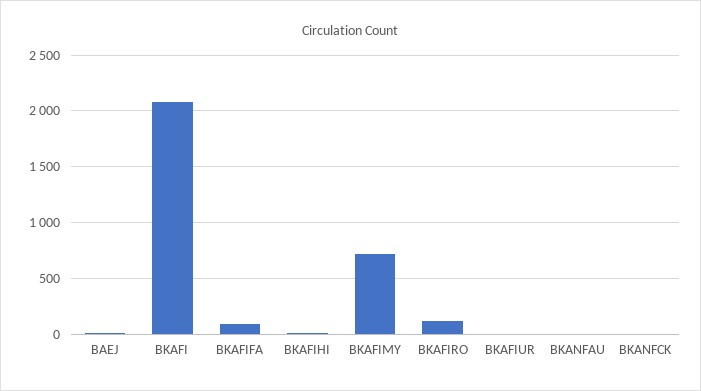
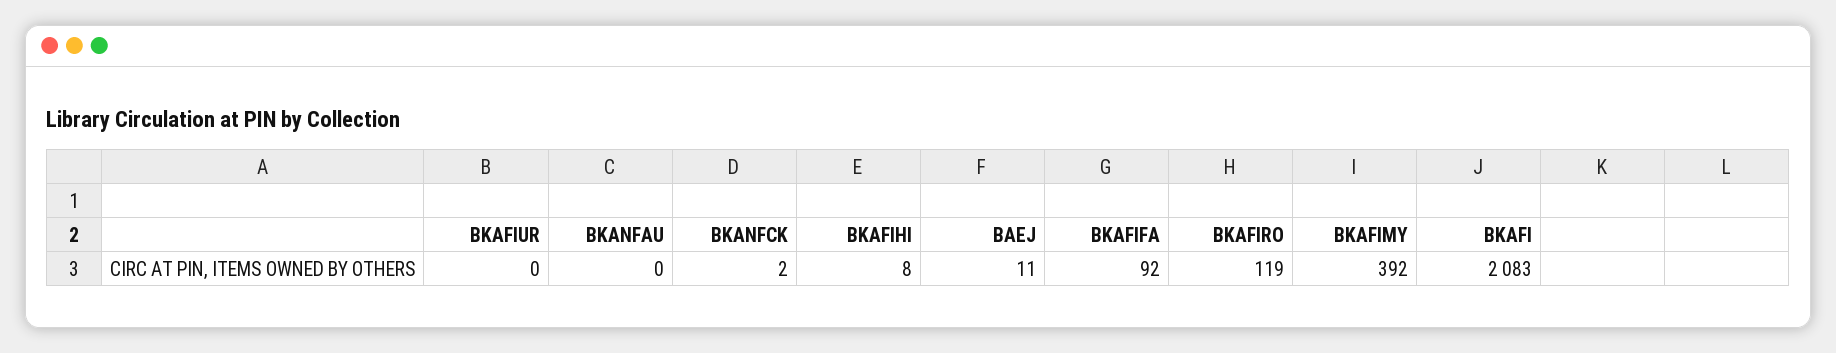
BKAFIMY: 700 -> 392

